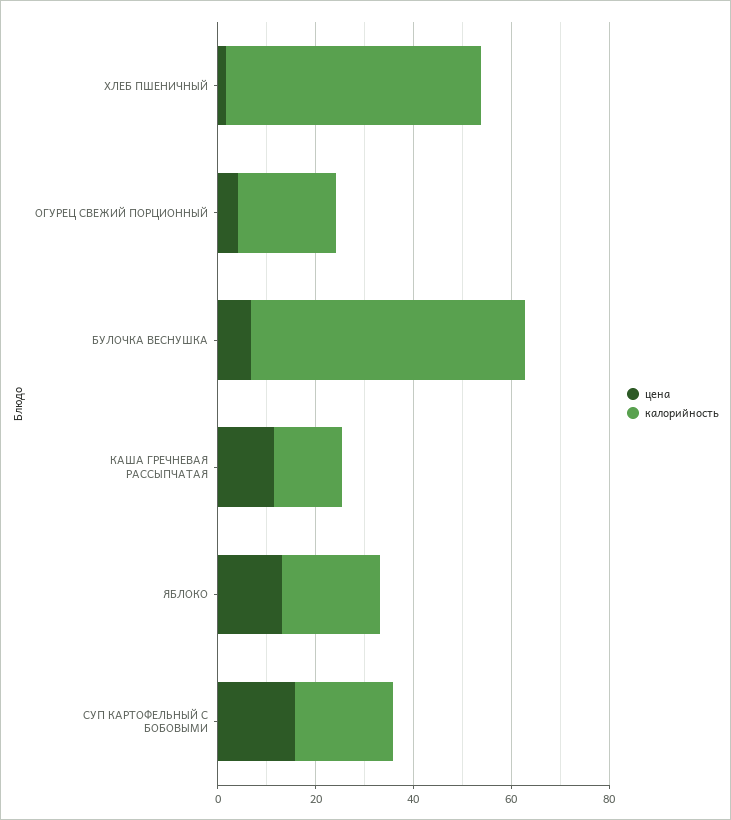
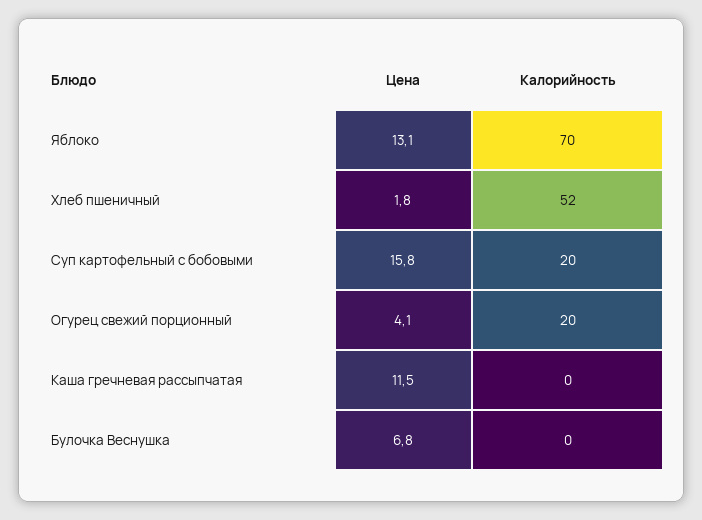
калорийность, БУЛОЧКА ВЕСНУШКА: 55 -> 0
калорийность, КАША ГРЕЧНЕВАЯ РАССЫПЧАТАЯ: 15 -> 0
калорийность, ЯБЛОКО: 20 -> 70

